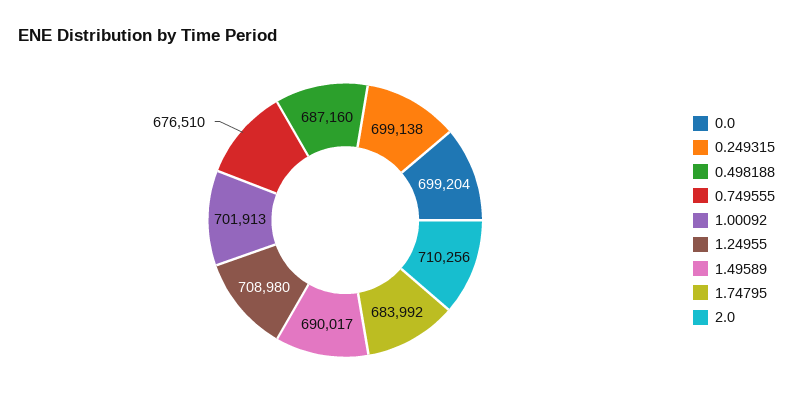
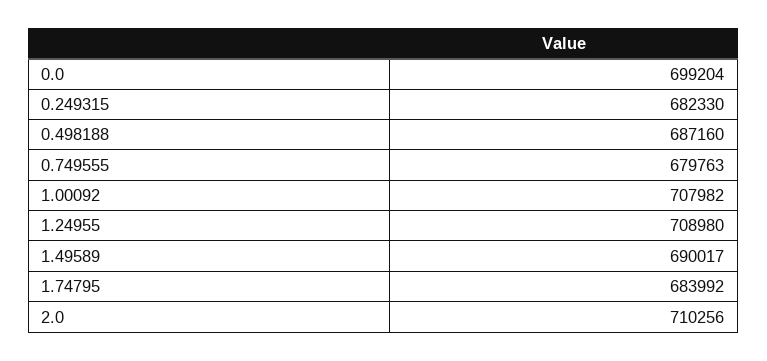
0.249315: 699138 -> 682330
0.749555: 676510 -> 679763
1.00092: 701913 -> 707982

